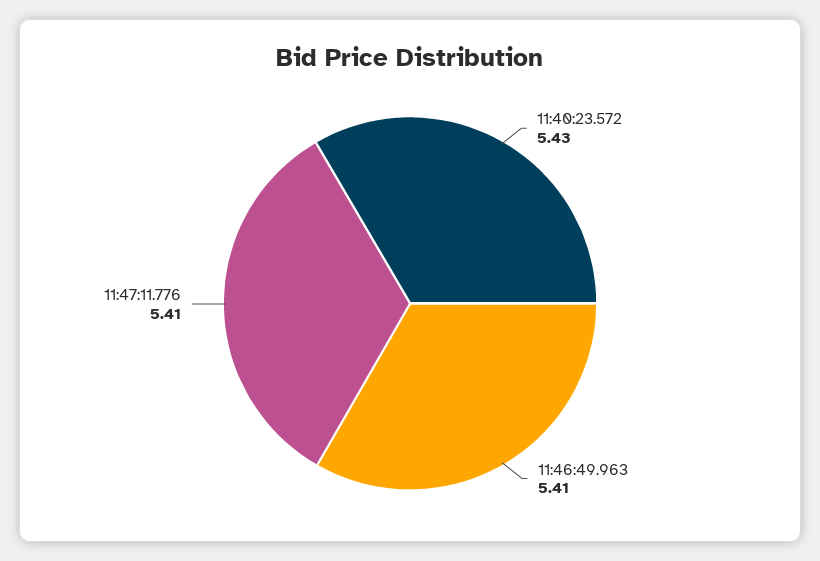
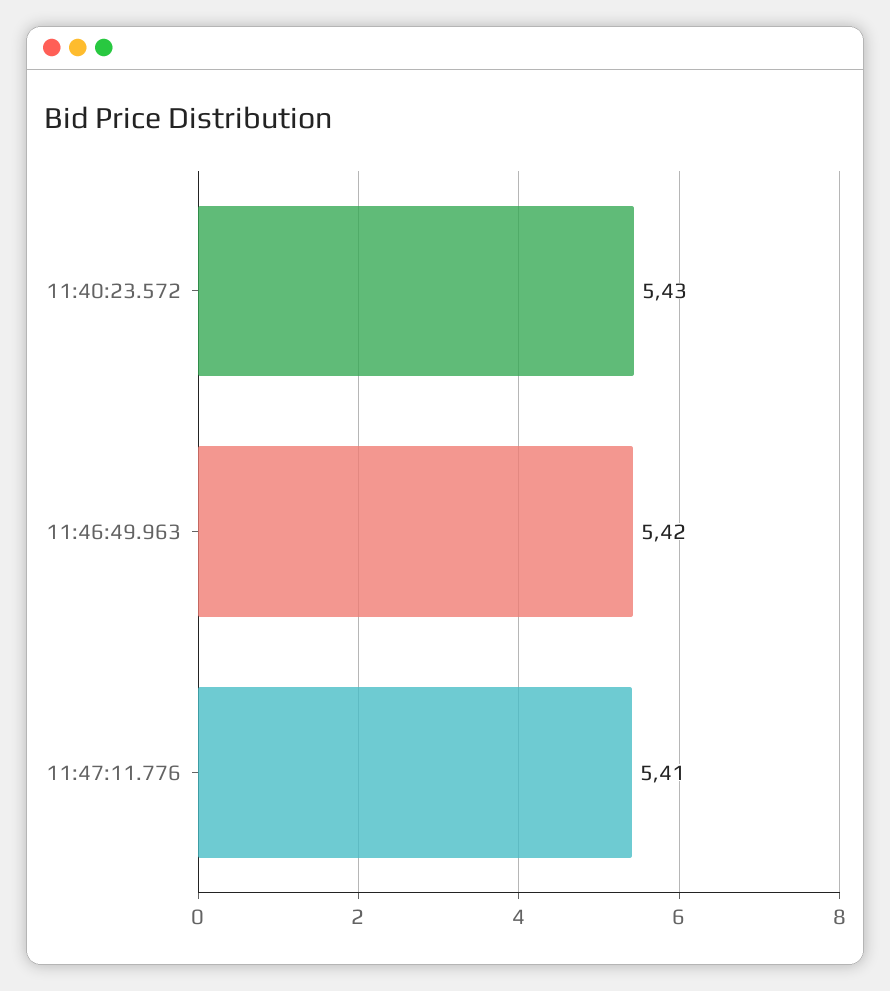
11:46:49.963: 5.41 -> 5.42

